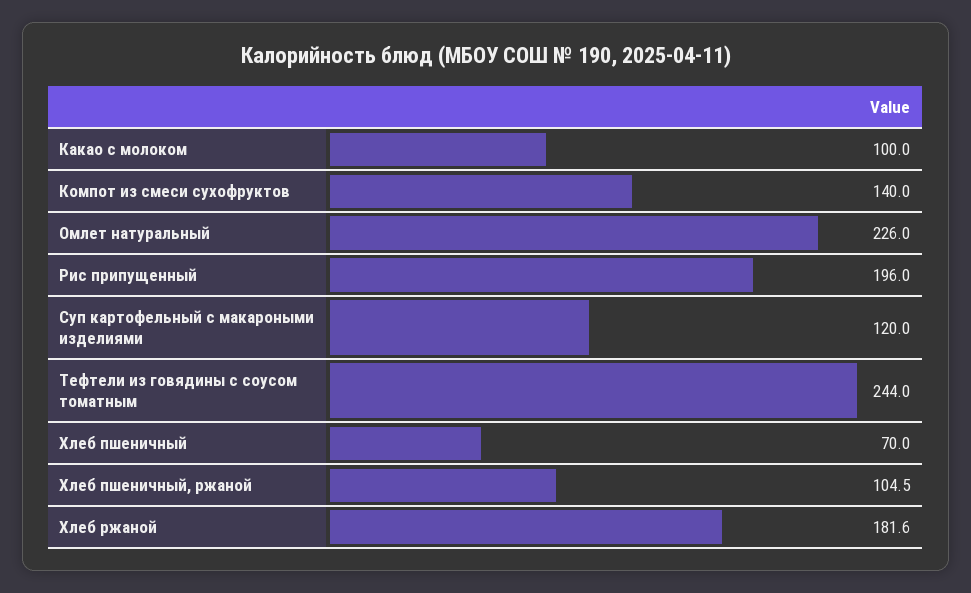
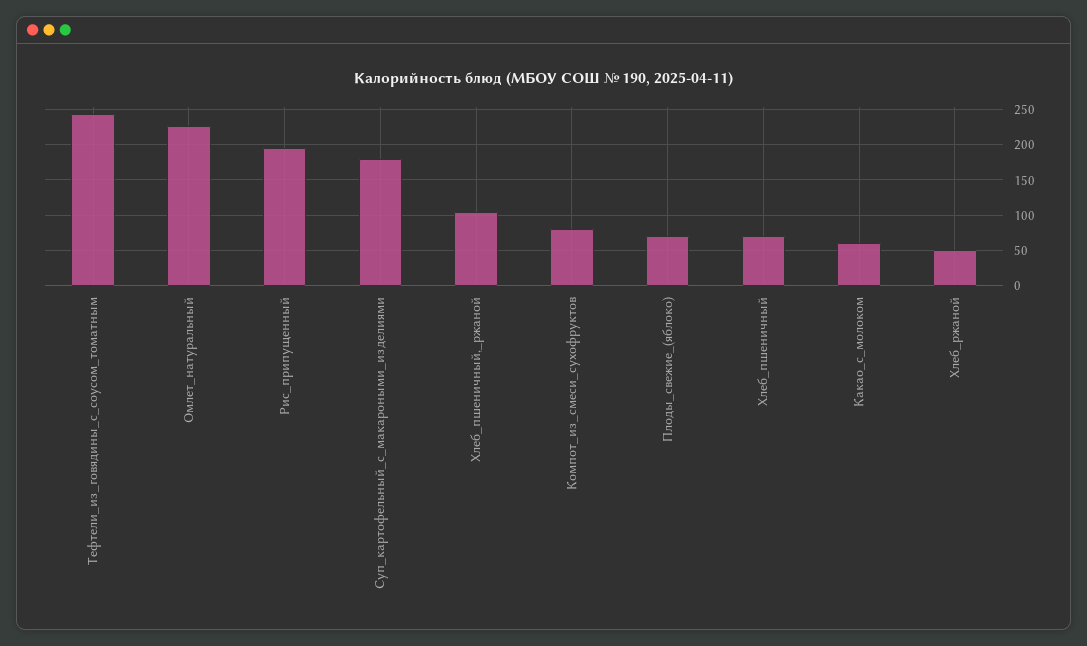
Какао с молоком: 100 -> 60
Компот из смеси сухофруктов: 140 -> 80
Суп картофельный с макароными изделиями: 120 -> 180
Хлеб ржаной: 181.6 -> 50
Плоды_свежие_(яблоко): none -> 70

